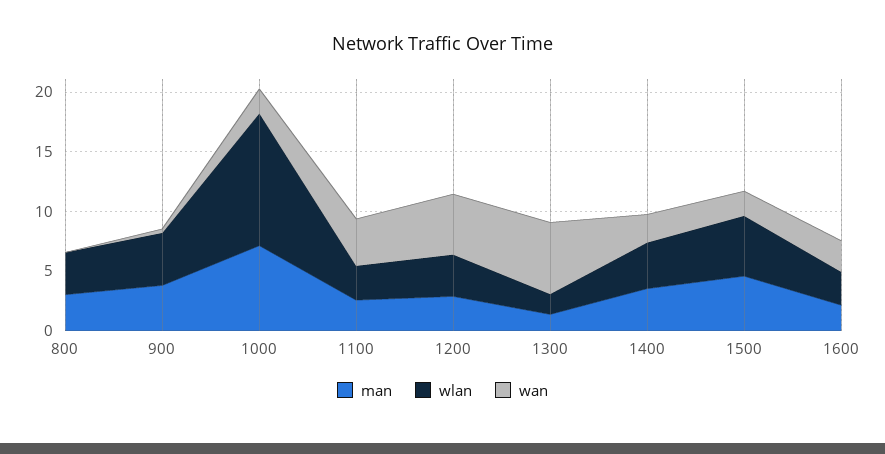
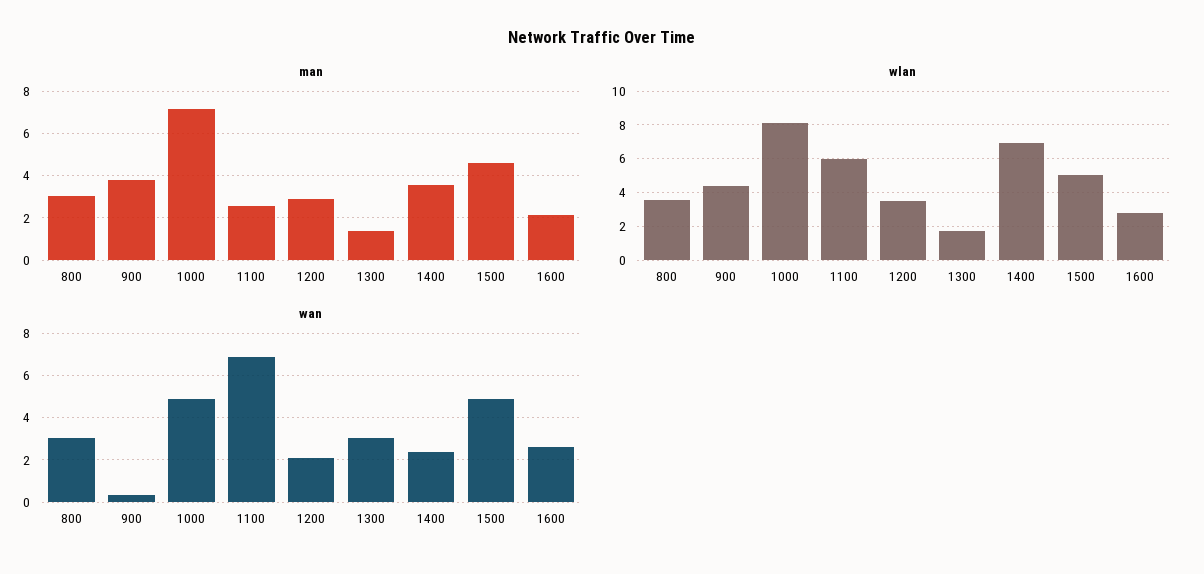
wan, 800: 0 -> 3
wlan, 1000: 11 -> 8
wan, 1000: 2 -> 5
wlan, 1100: 3 -> 6
wan, 1100: 4 -> 7
wan, 1200: 5 -> 2
wan, 1300: 6 -> 3
wlan, 1400: 4 -> 7
wan, 1500: 2 -> 5

